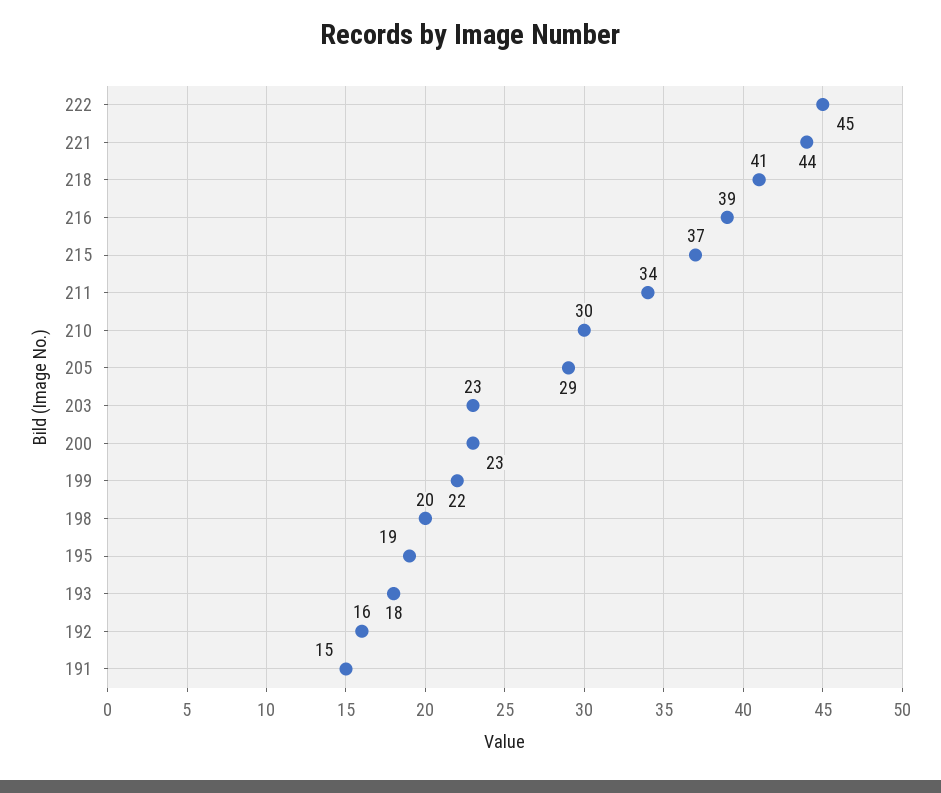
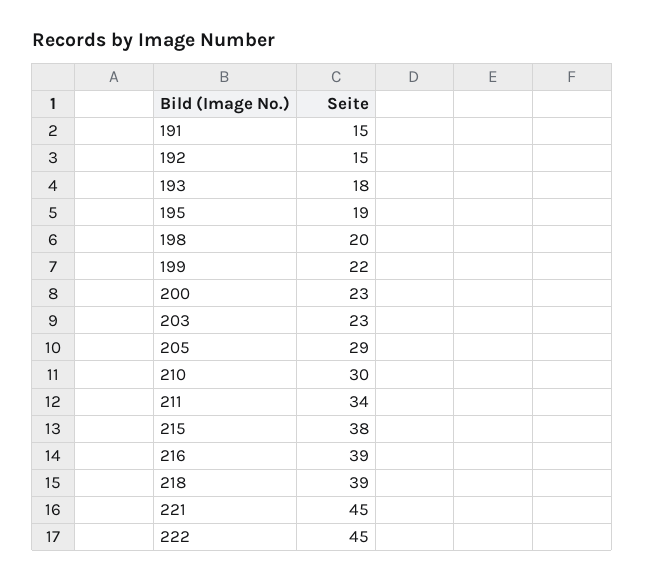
221: 44 -> 45
218: 41 -> 39
215: 37 -> 38
192: 16 -> 15

